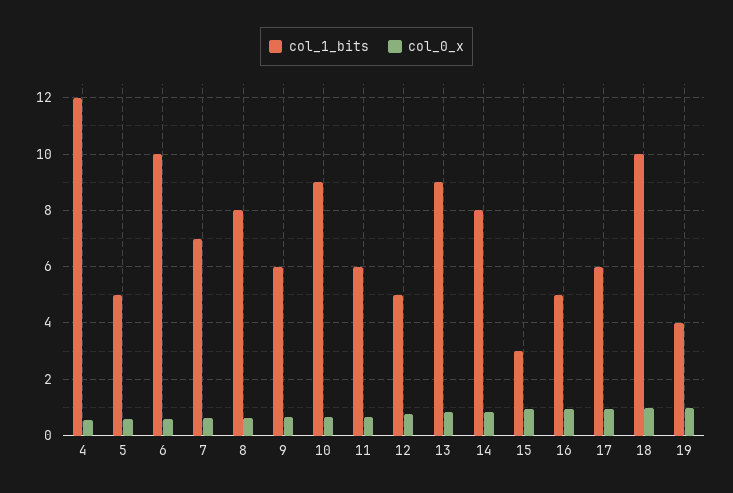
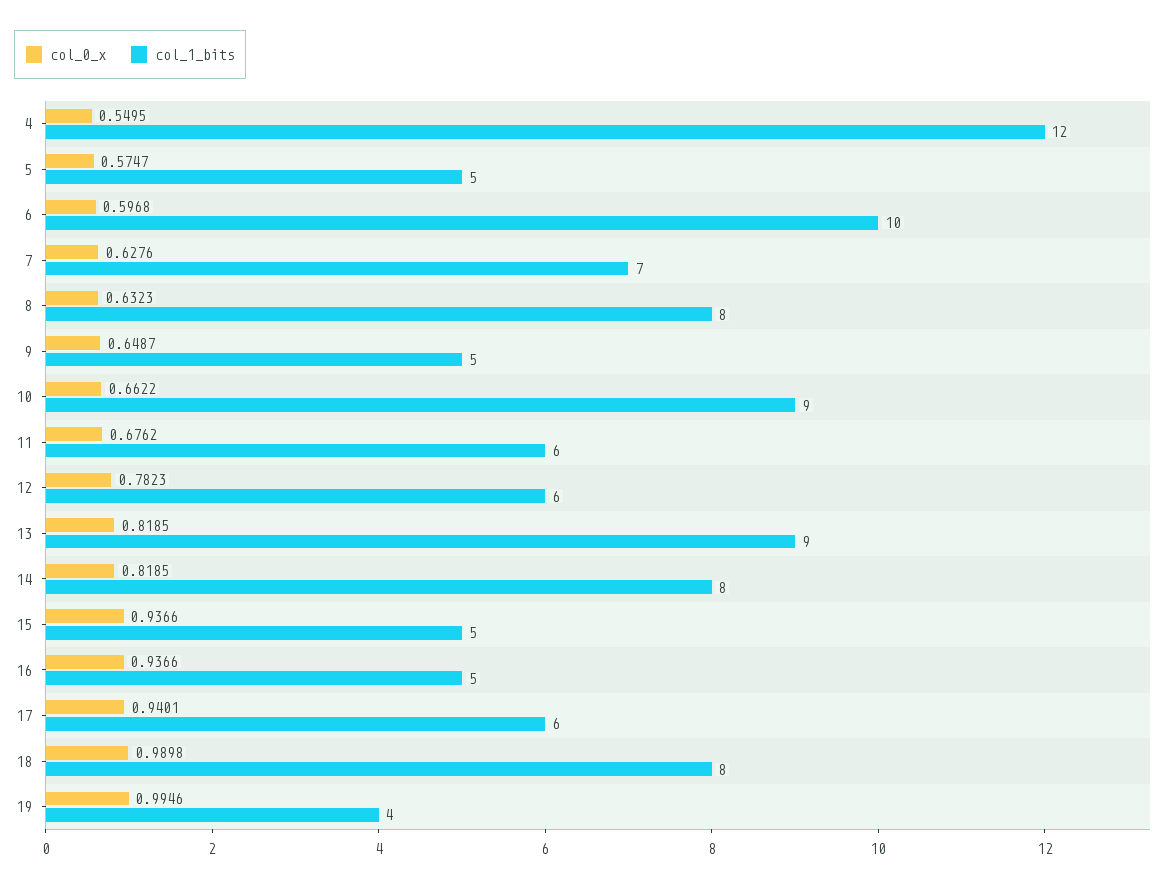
col_1_bits, 9: 6 -> 5
col_1_bits, 12: 5 -> 6
col_1_bits, 15: 3 -> 5
col_1_bits, 18: 10 -> 8

